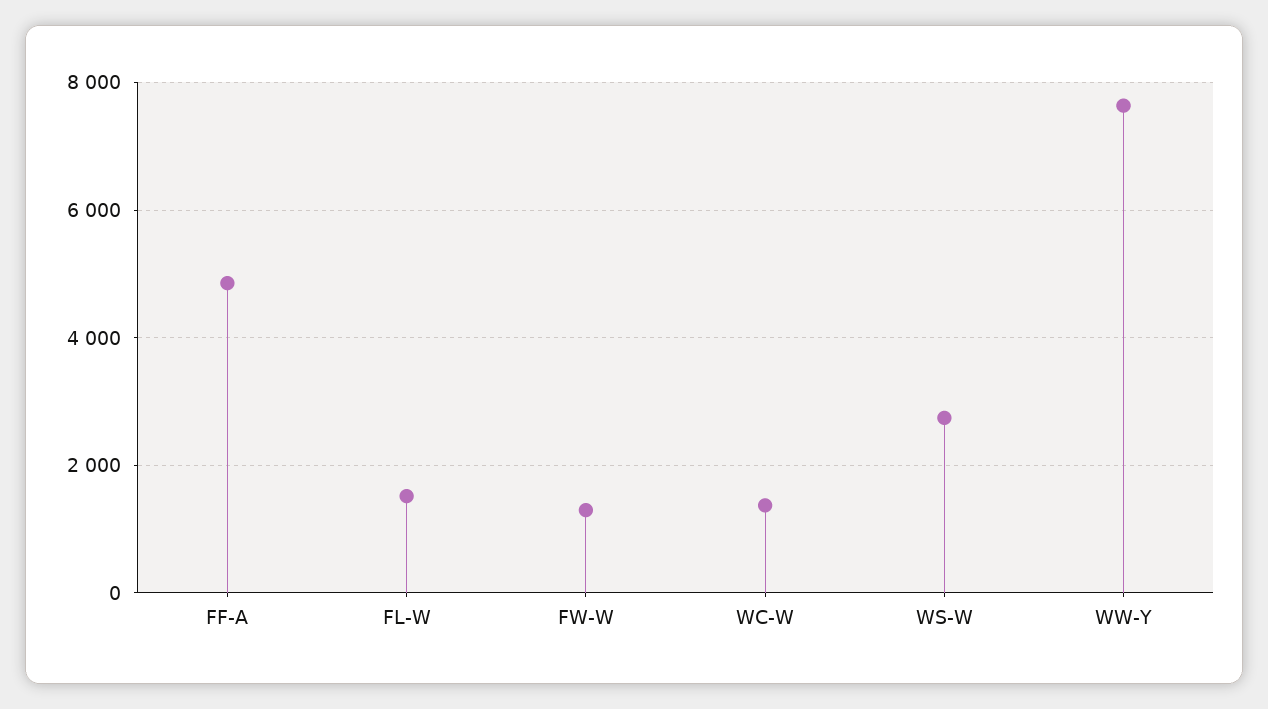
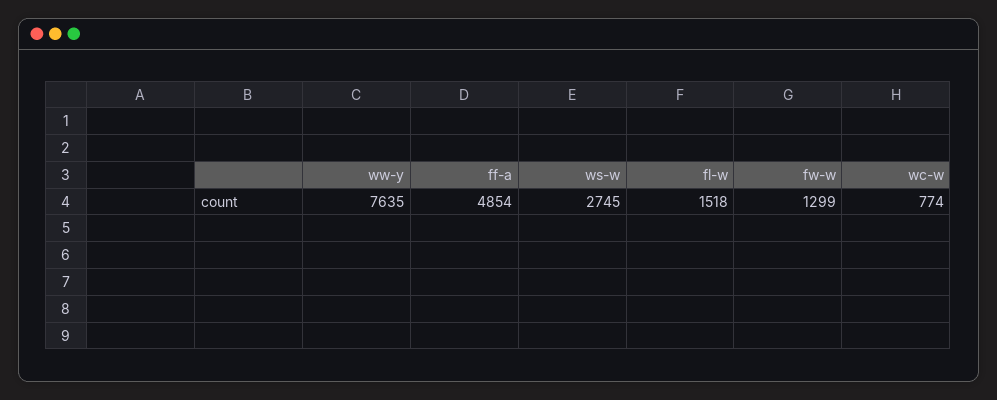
WC-W: 1400 -> 774

